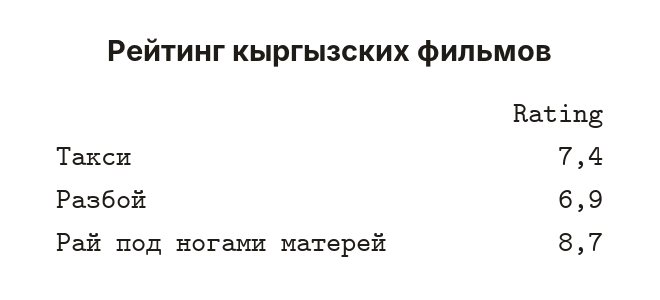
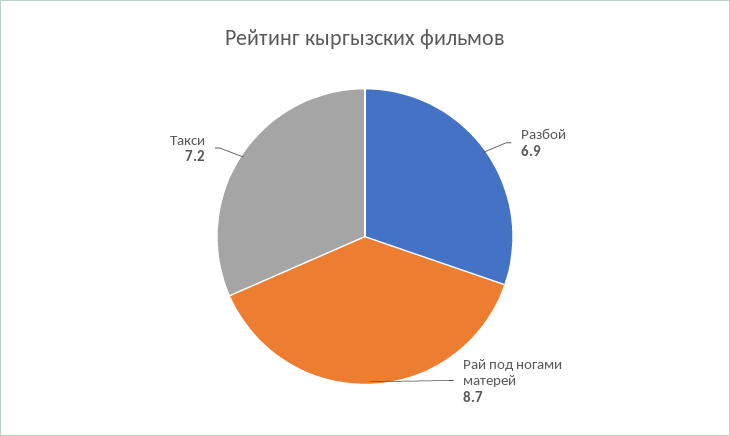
Такси: 7.4 -> 7.2

